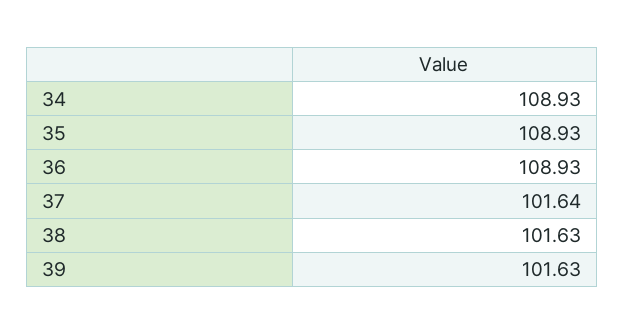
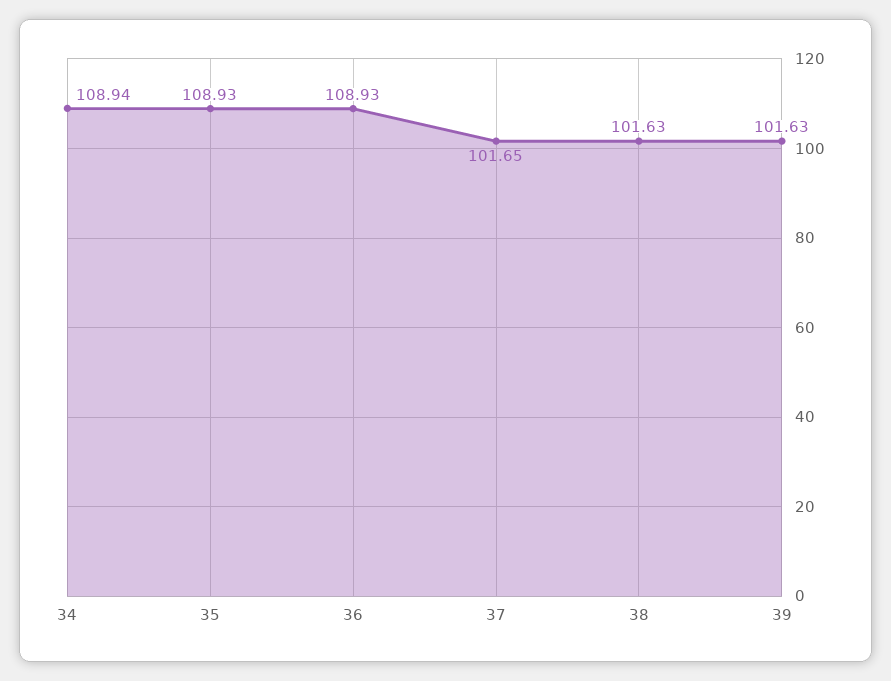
34: 108.93 -> 108.94
37: 101.64 -> 101.65

